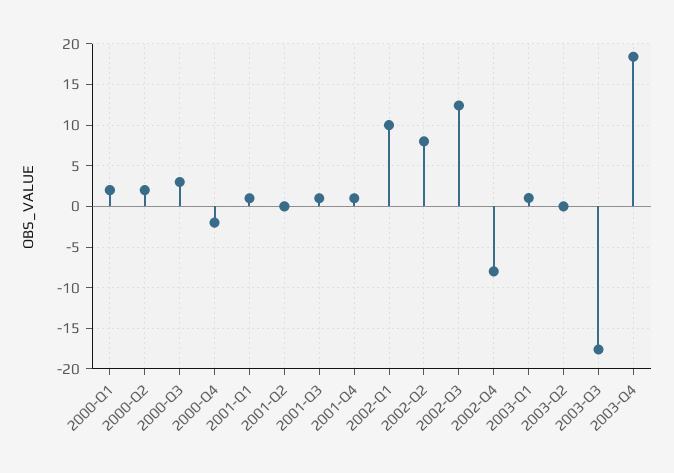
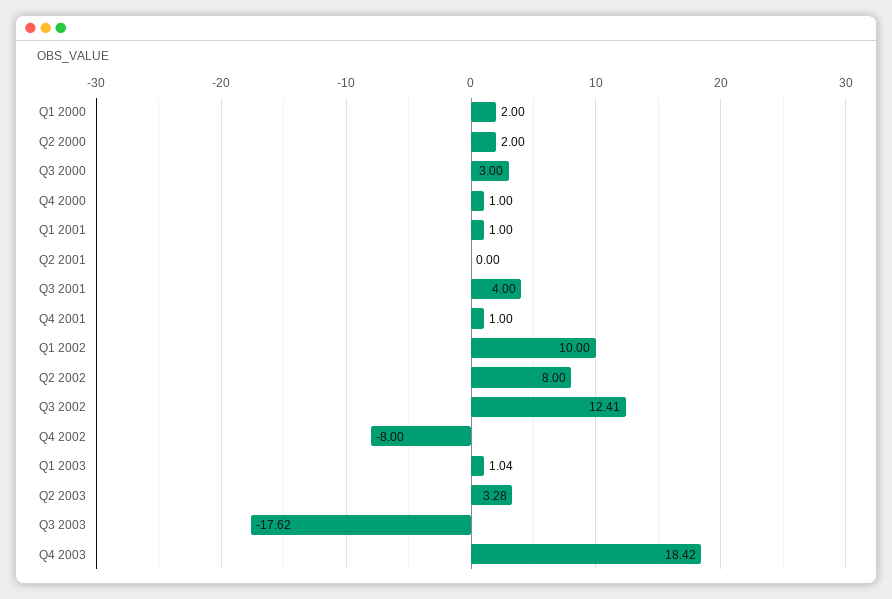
2000-Q4: -2 -> 1
2001-Q3: 1 -> 4
2003-Q2: 0 -> 3.28

